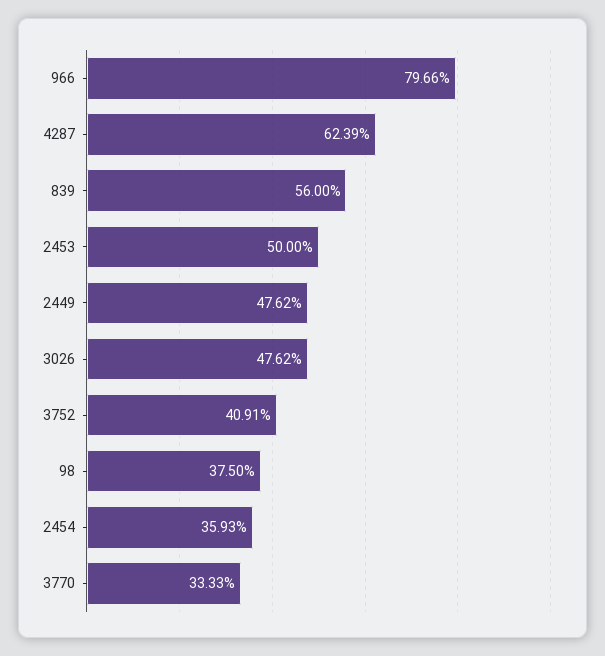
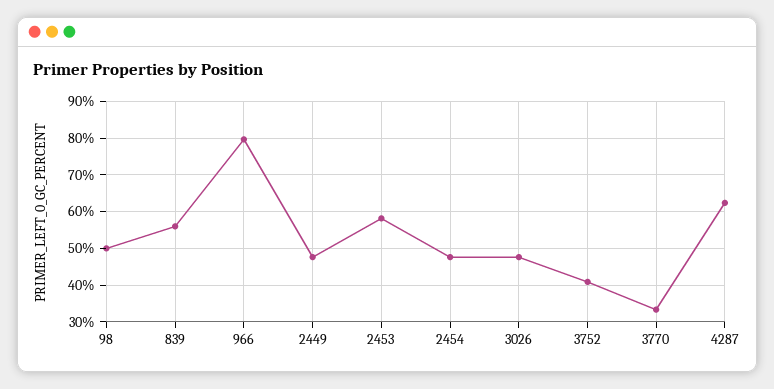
2453: 50 -> 58
98: 37.5 -> 50
2454: 35.93 -> 48

